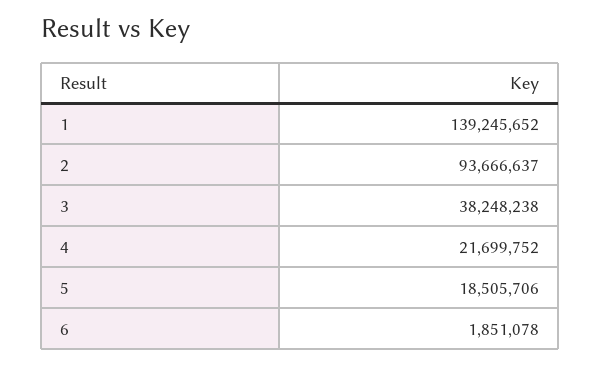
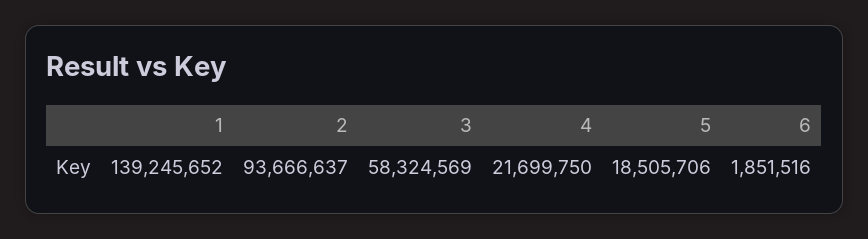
3: 38248238 -> 58324569
4: 21699752 -> 21699750
6: 1851078 -> 1851516

